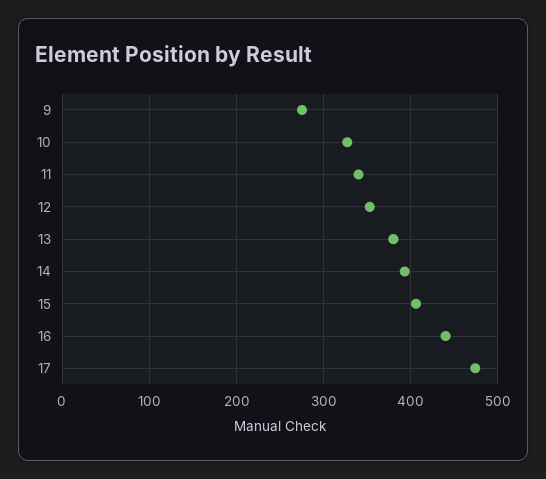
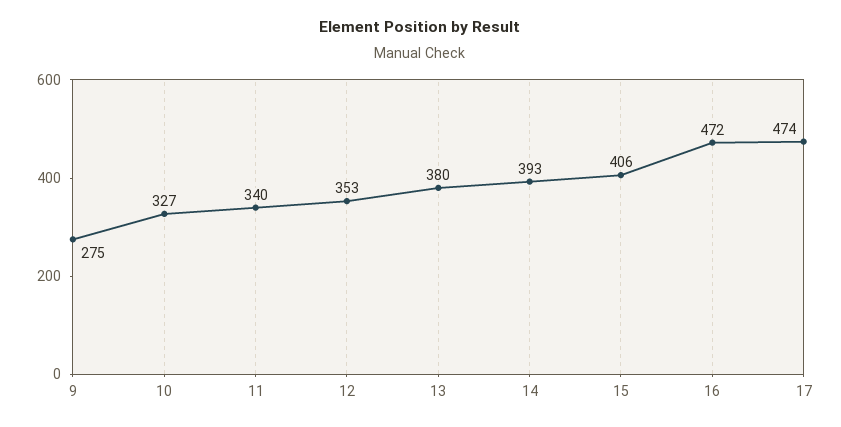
16: 440 -> 472

